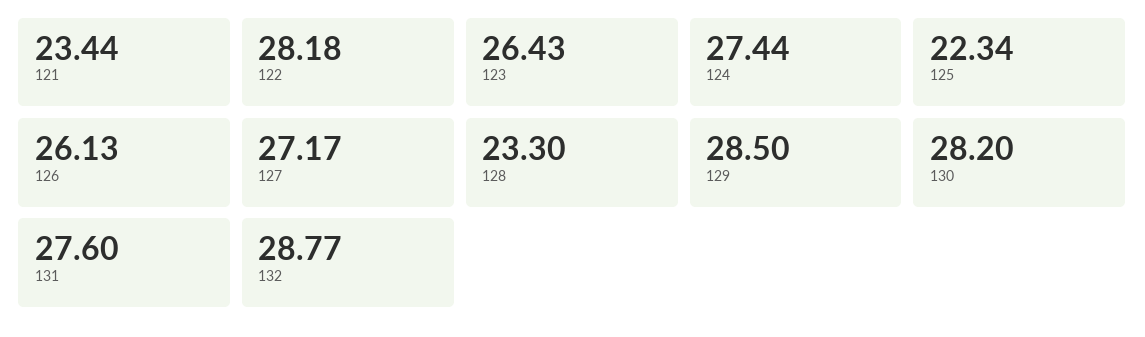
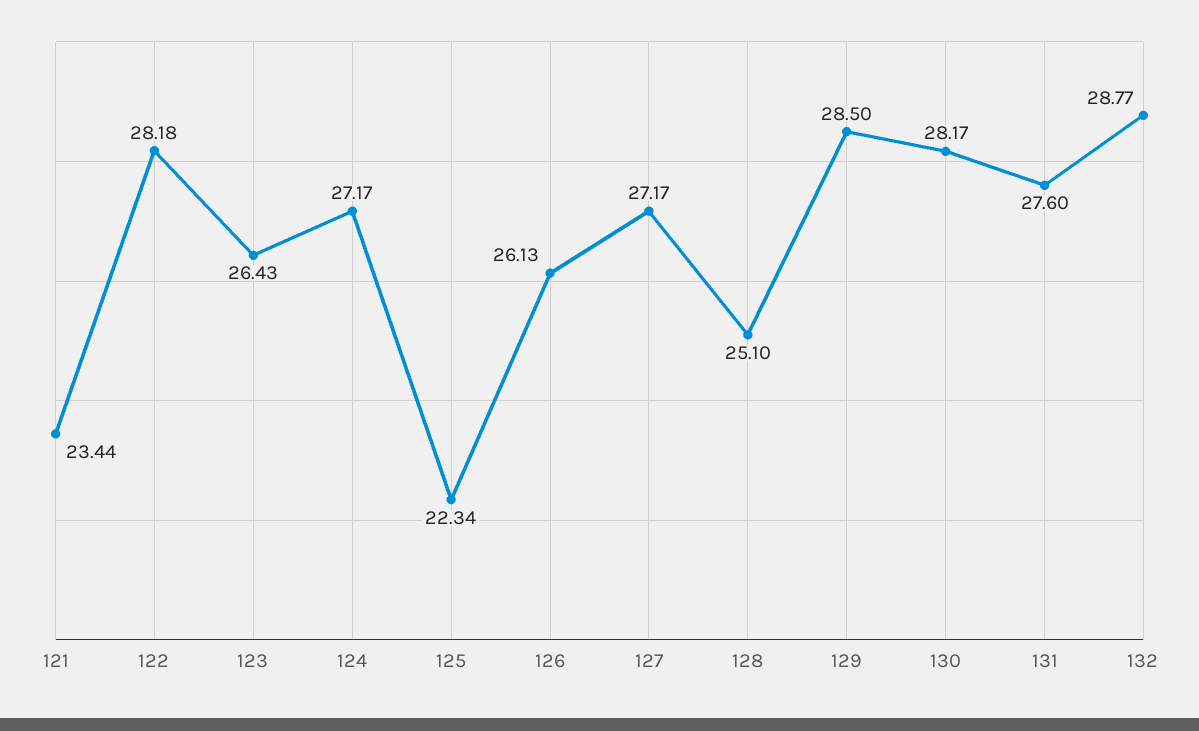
124: 27.44 -> 27.17
128: 23.3 -> 25.1
130: 28.2 -> 28.17

